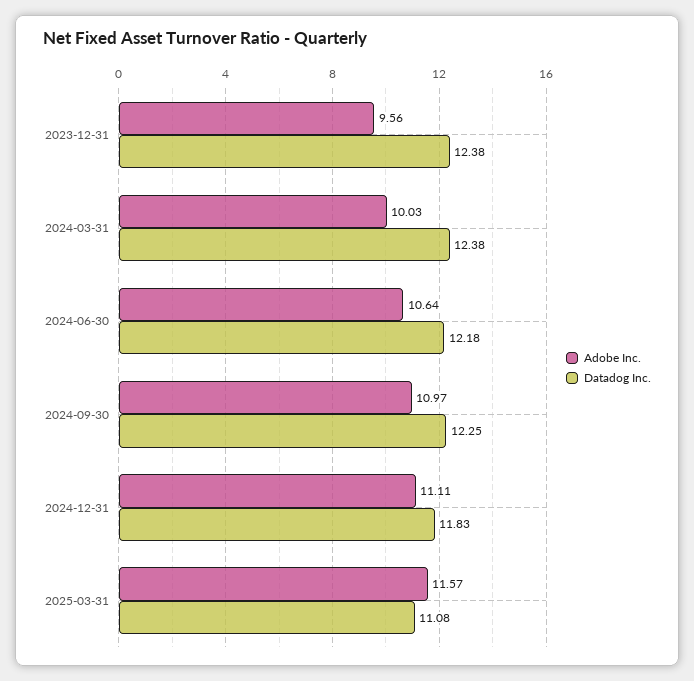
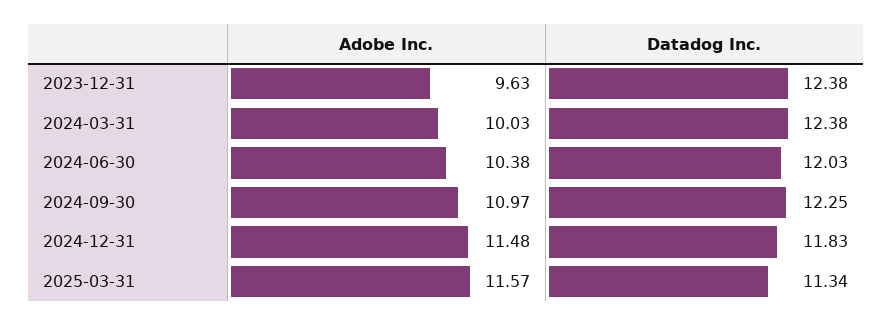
Adobe Inc., 2023-12-31: 9.56 -> 9.63
Adobe Inc., 2024-06-30: 10.64 -> 10.38
Datadog Inc., 2024-06-30: 12.18 -> 12.03
Adobe Inc., 2024-12-31: 11.11 -> 11.48
Datadog Inc., 2025-03-31: 11.08 -> 11.34

